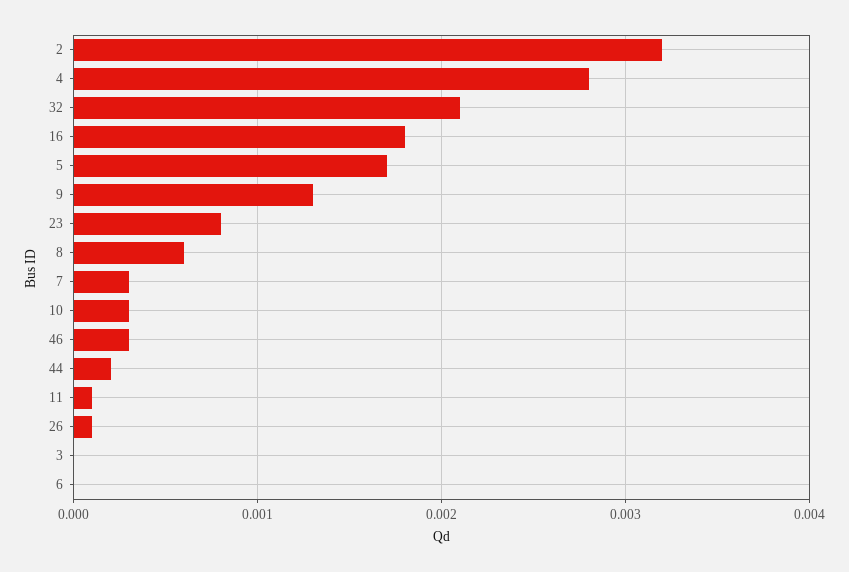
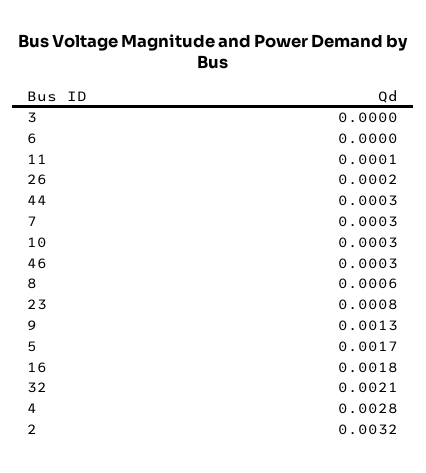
44: 0.0002 -> 0.0003
26: 0.0001 -> 0.0002

